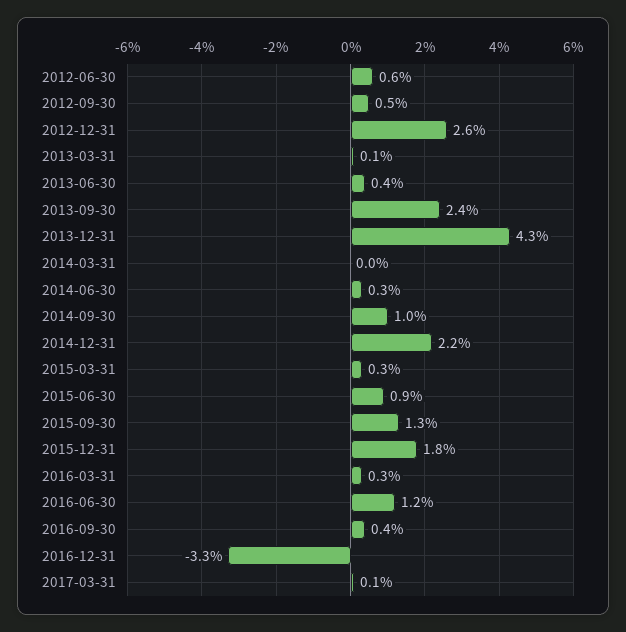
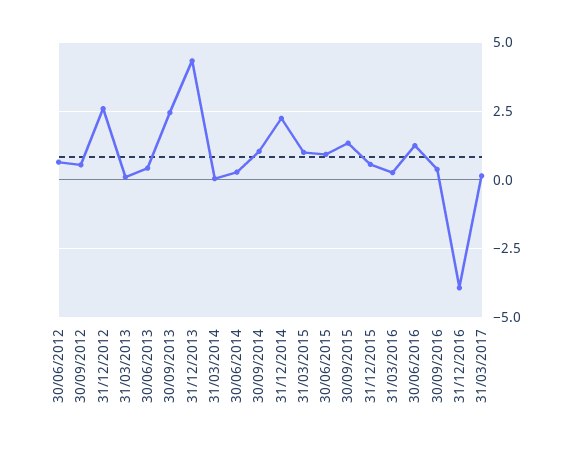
2015-03-31: 0.3 -> 1
2015-12-31: 1.8 -> 0.5
2016-12-31: -3.3 -> -4

